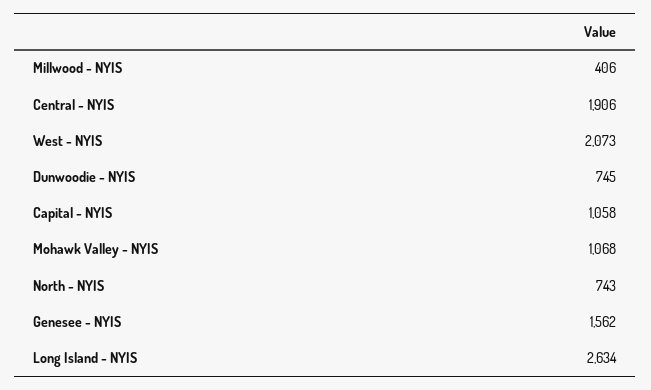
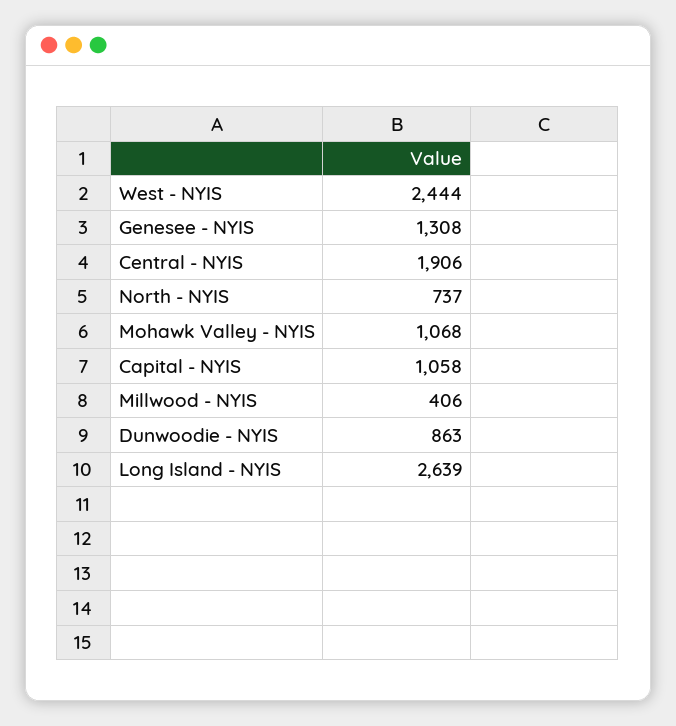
West - NYIS: 2073 -> 2444
Dunwoodie - NYIS: 745 -> 863
North - NYIS: 743 -> 737
Genesee - NYIS: 1562 -> 1308
Long Island - NYIS: 2634 -> 2639

